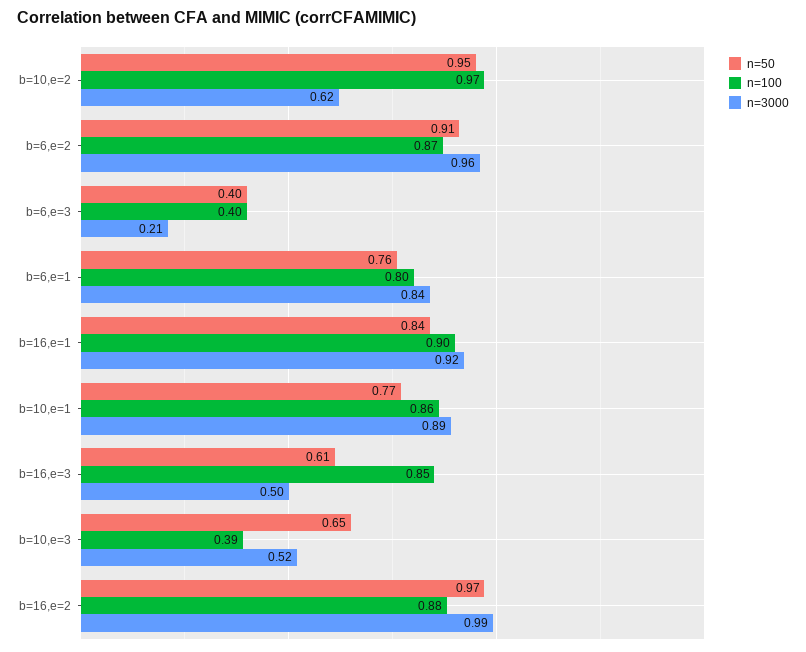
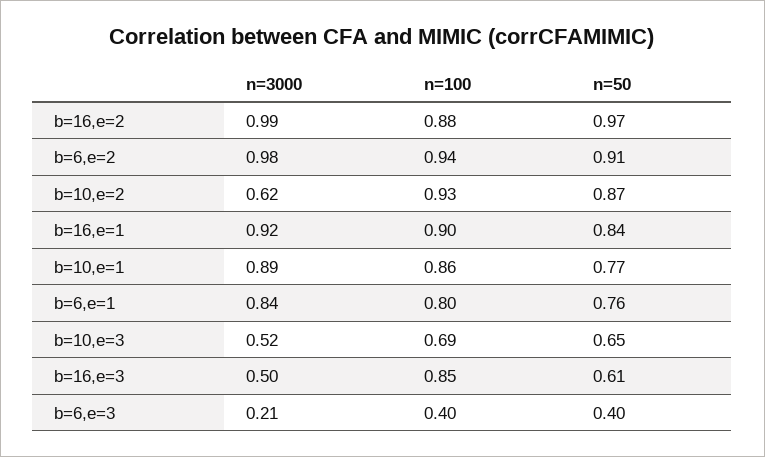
n=50, b=10,e=2: 0.95 -> 0.87
n=100, b=10,e=2: 0.97 -> 0.93
n=100, b=6,e=2: 0.87 -> 0.94
n=3000, b=6,e=2: 0.96 -> 0.98
n=100, b=10,e=3: 0.39 -> 0.69

